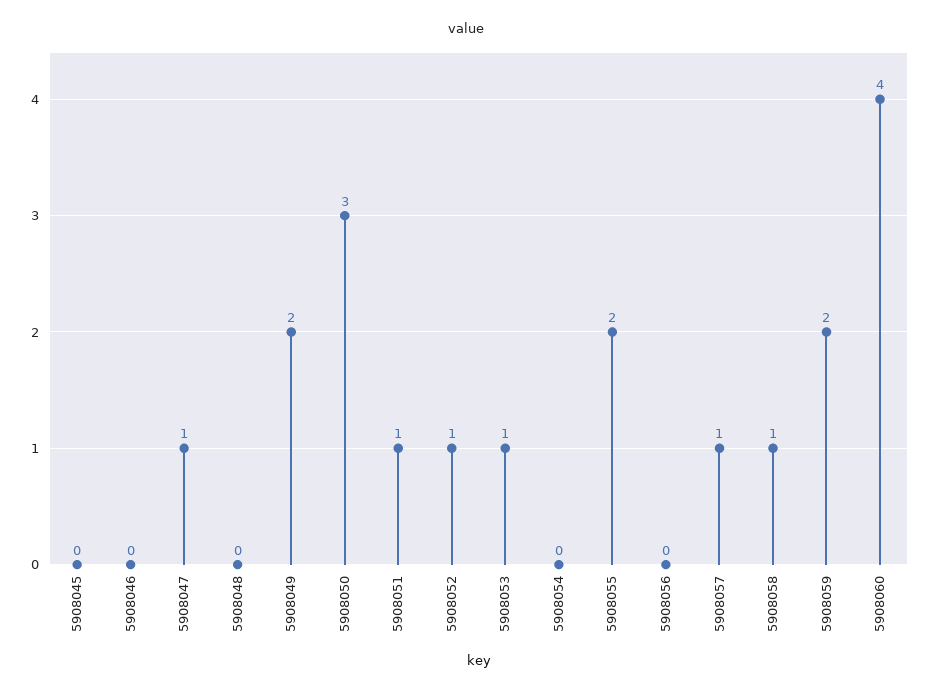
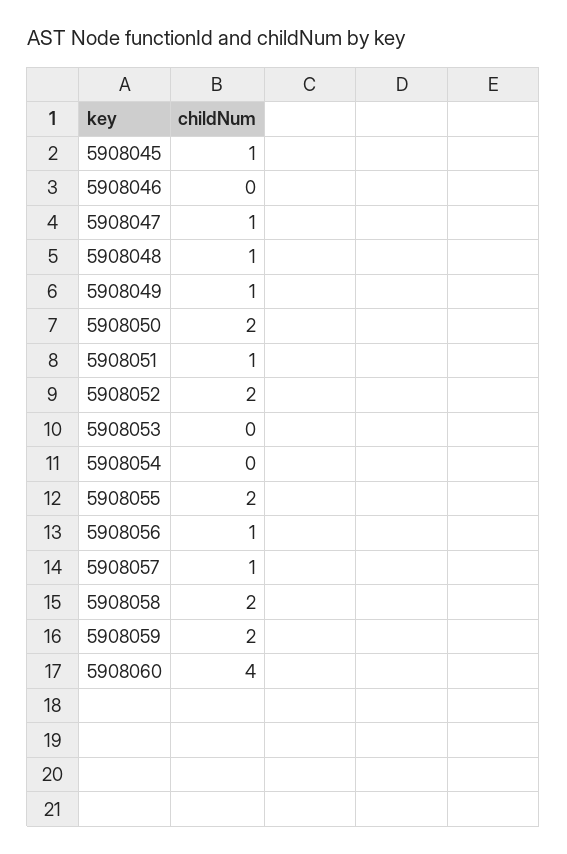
5908045: 0 -> 1
5908048: 0 -> 1
5908049: 2 -> 1
5908050: 3 -> 2
5908052: 1 -> 2
5908053: 1 -> 0
5908056: 0 -> 1
5908058: 1 -> 2

